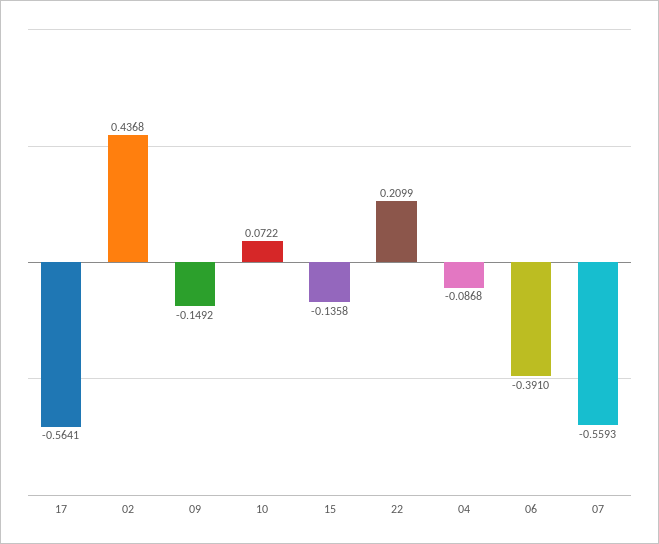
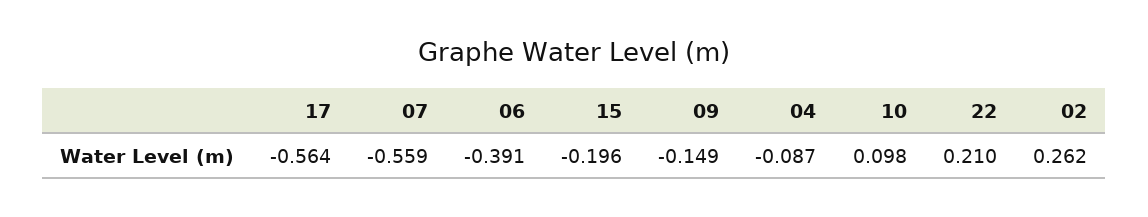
02: 0.4368 -> 0.262
10: 0.0722 -> 0.098
15: -0.1358 -> -0.196

